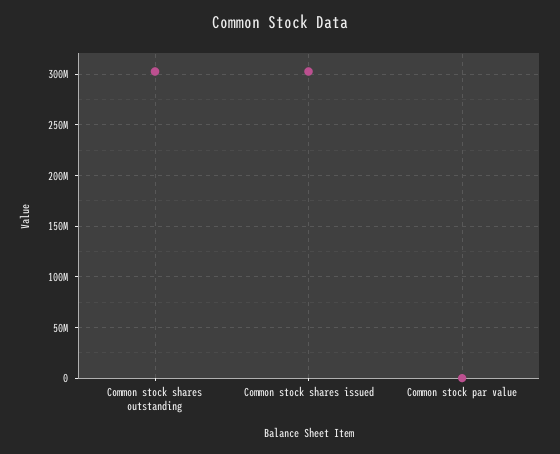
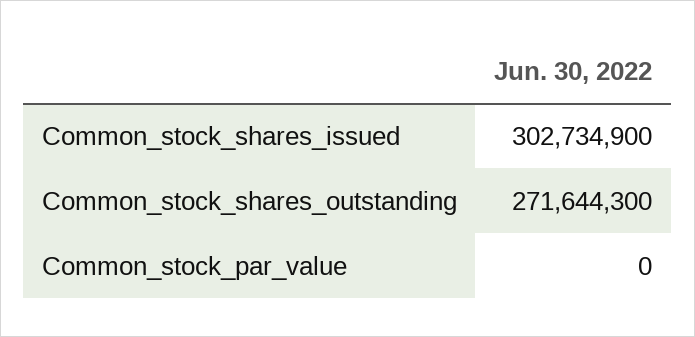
Common stock shares outstanding: 300000000 -> 271644300

